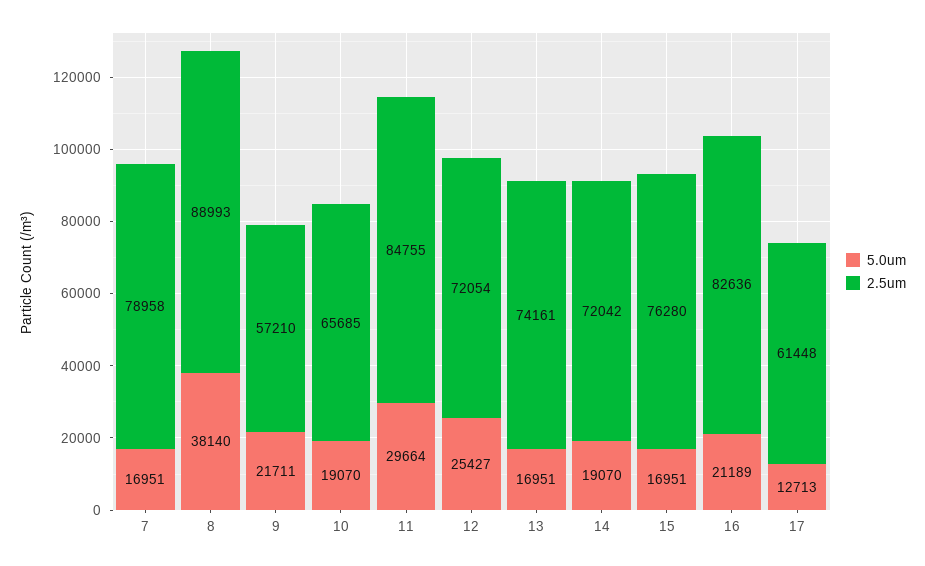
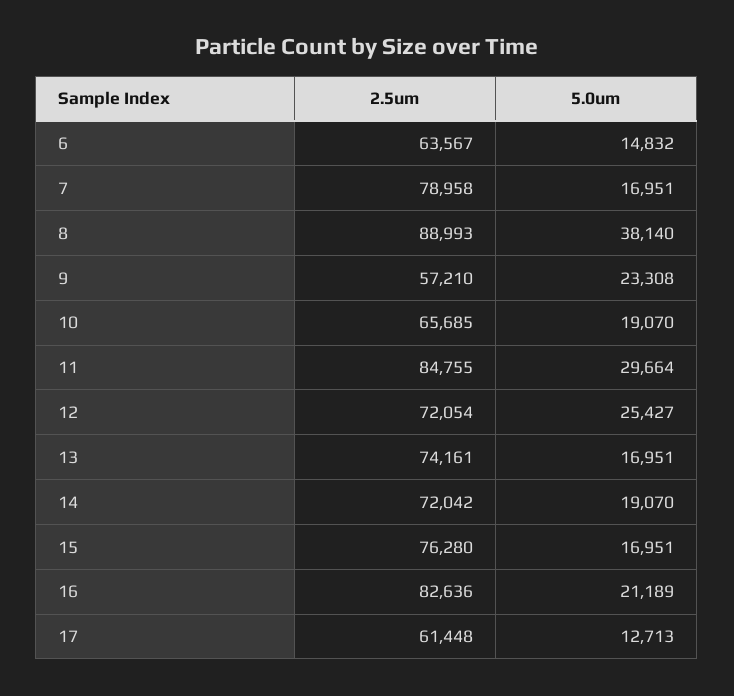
5.0um, 9: 21711 -> 23308
2.5um, 6: none -> 63567
5.0um, 6: none -> 14832

